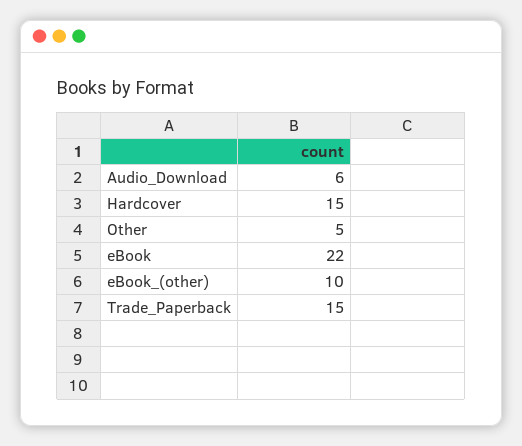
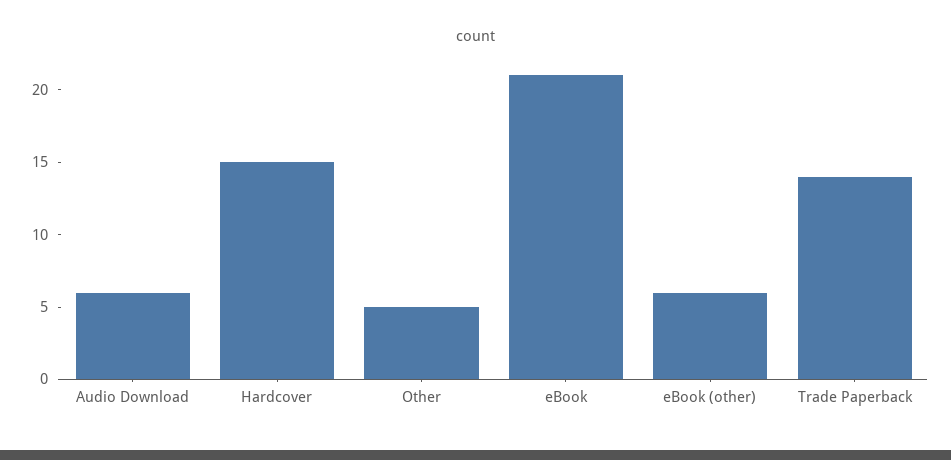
eBook: 22 -> 21
eBook_(other): 10 -> 6
Trade_Paperback: 15 -> 14

